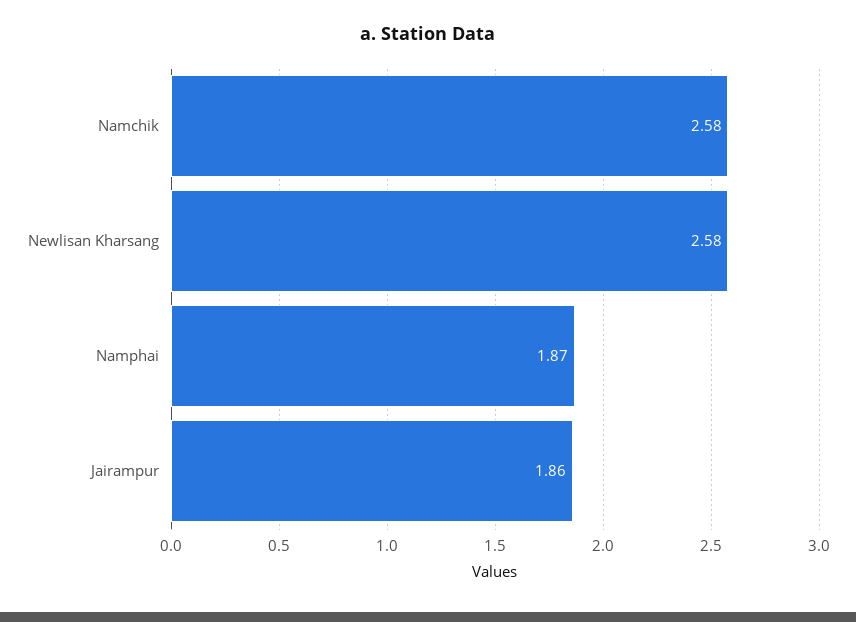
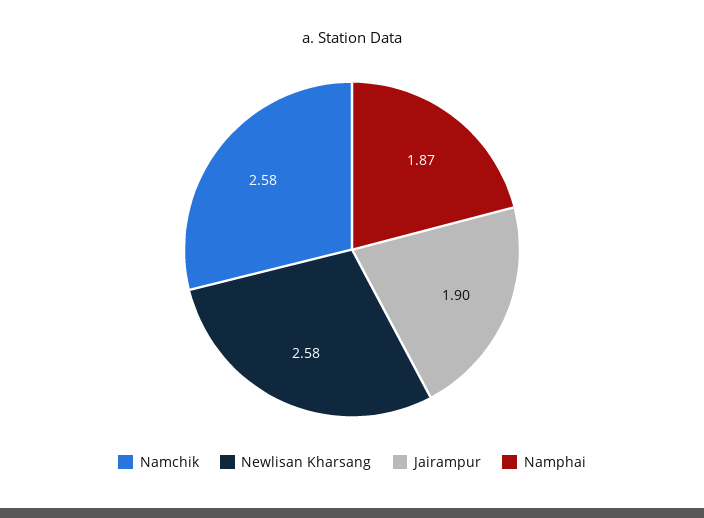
Jairampur: 1.86 -> 1.9

